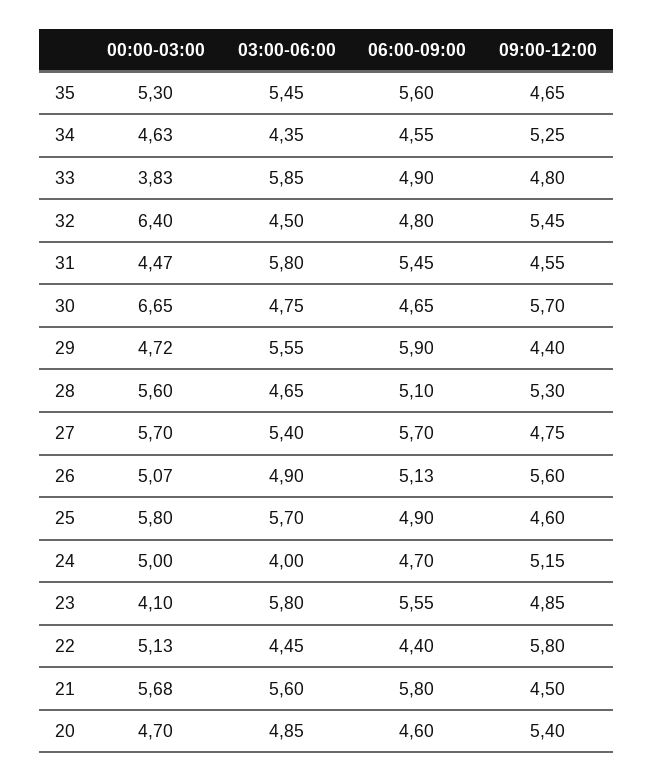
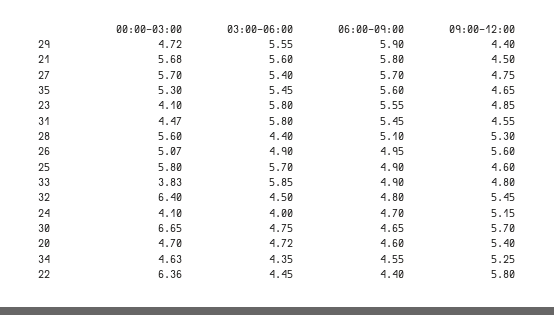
03:00-06:00, 28: 4.65 -> 4.4
06:00-09:00, 26: 5.13 -> 4.95
00:00-03:00, 24: 5 -> 4.1
00:00-03:00, 22: 5.13 -> 6.36
03:00-06:00, 20: 4.85 -> 4.72

